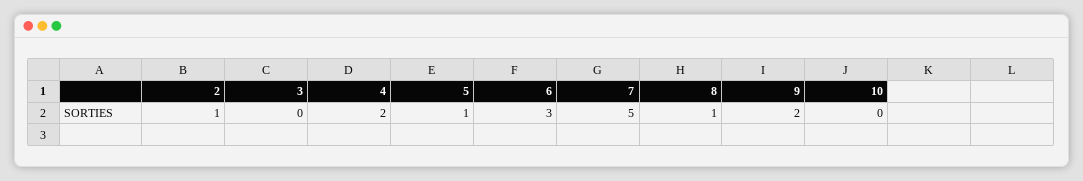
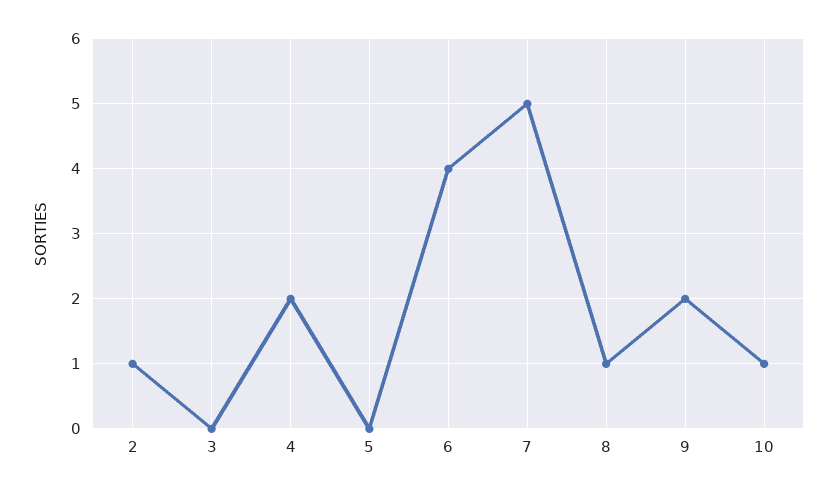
5: 1 -> 0
6: 3 -> 4
10: 0 -> 1

